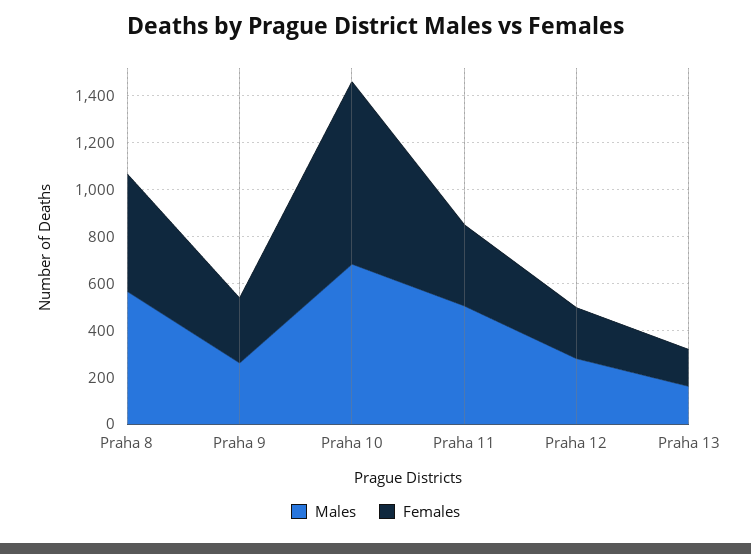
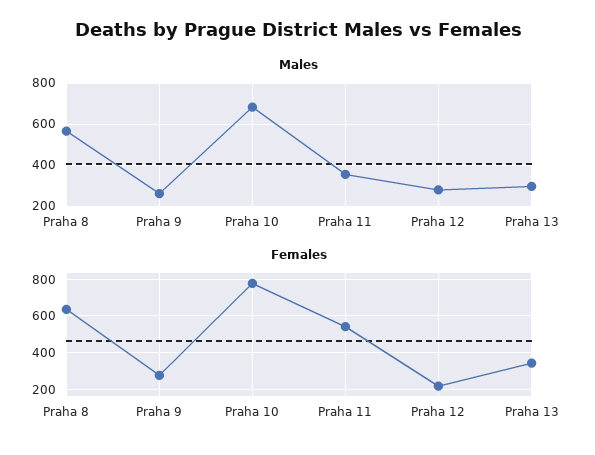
Females, Praha 8: 500 -> 650
Males, Praha 11: 500 -> 350
Females, Praha 11: 350 -> 550
Males, Praha 13: 150 -> 300
Females, Praha 13: 150 -> 350

